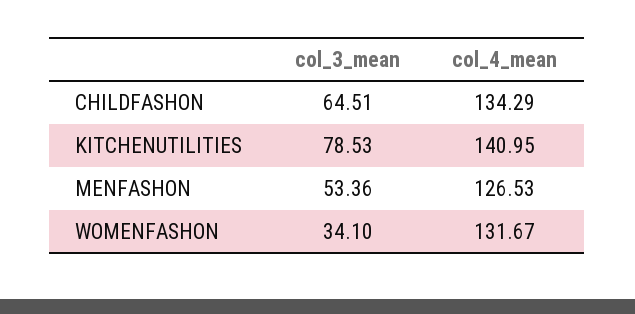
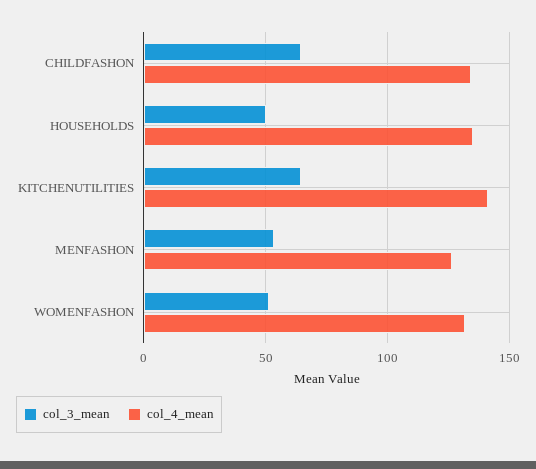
col_3_mean, KITCHENUTILITIES: 78.53 -> 65
col_3_mean, WOMENFASHON: 34.1 -> 50
col_3_mean, HOUSEHOLDS: none -> 50
col_4_mean, HOUSEHOLDS: none -> 135

